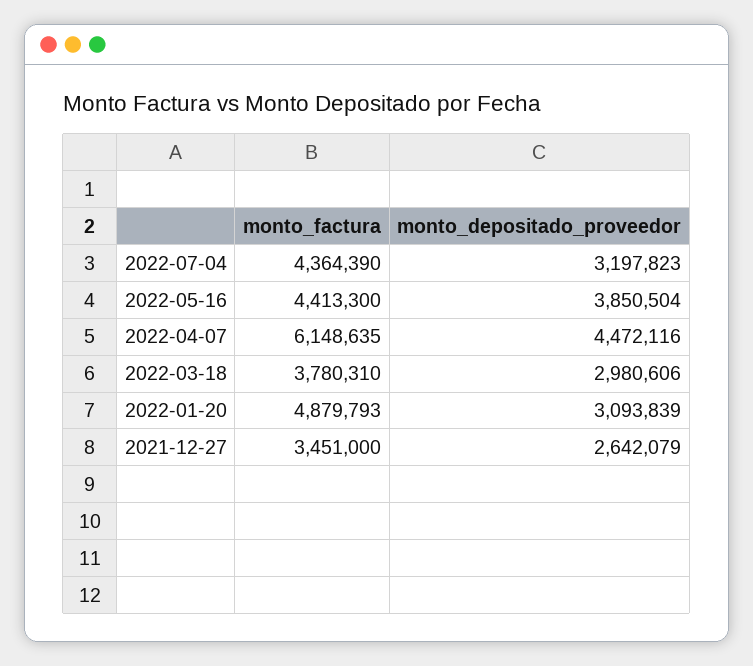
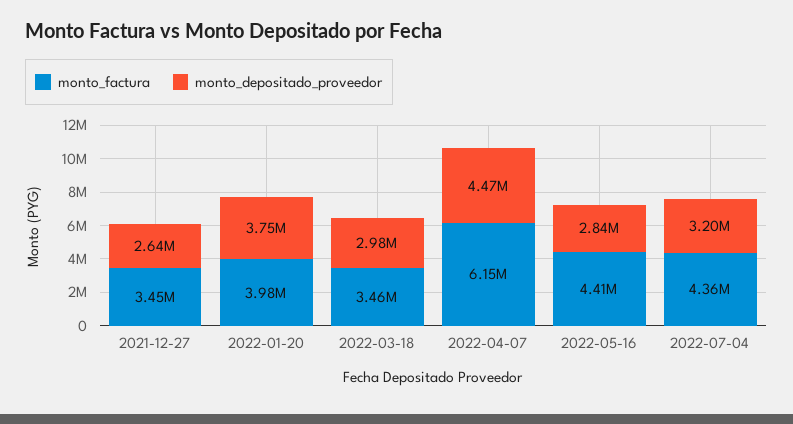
monto_depositado_proveedor, 2022-05-16: 3850504 -> 2840000
monto_factura, 2022-03-18: 3780310 -> 3460000
monto_factura, 2022-01-20: 4879793 -> 3980000
monto_depositado_proveedor, 2022-01-20: 3093839 -> 3750000

